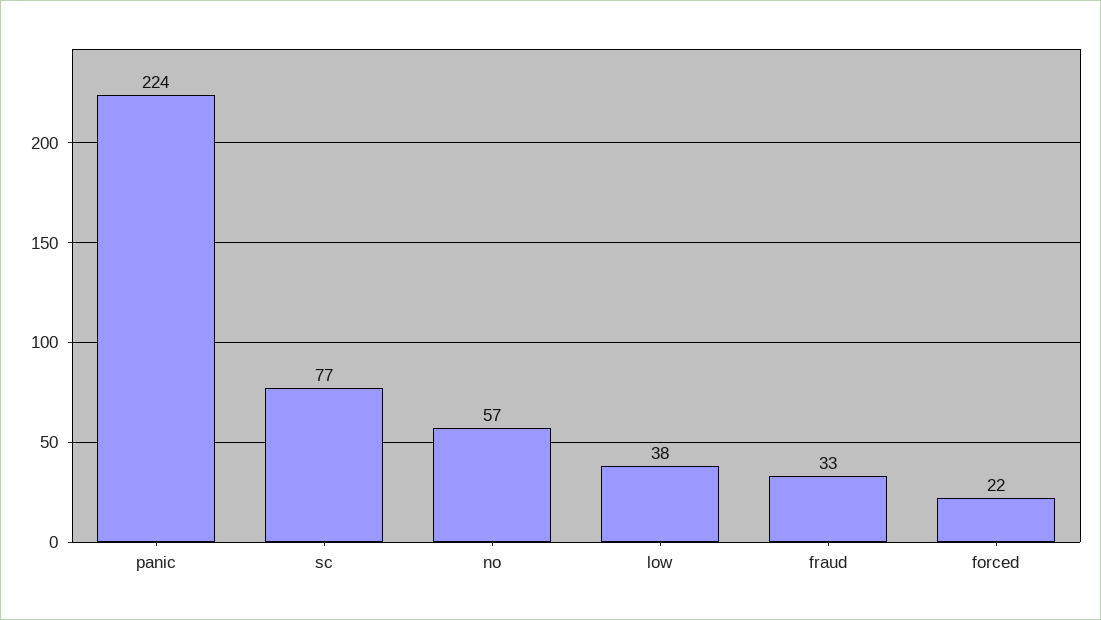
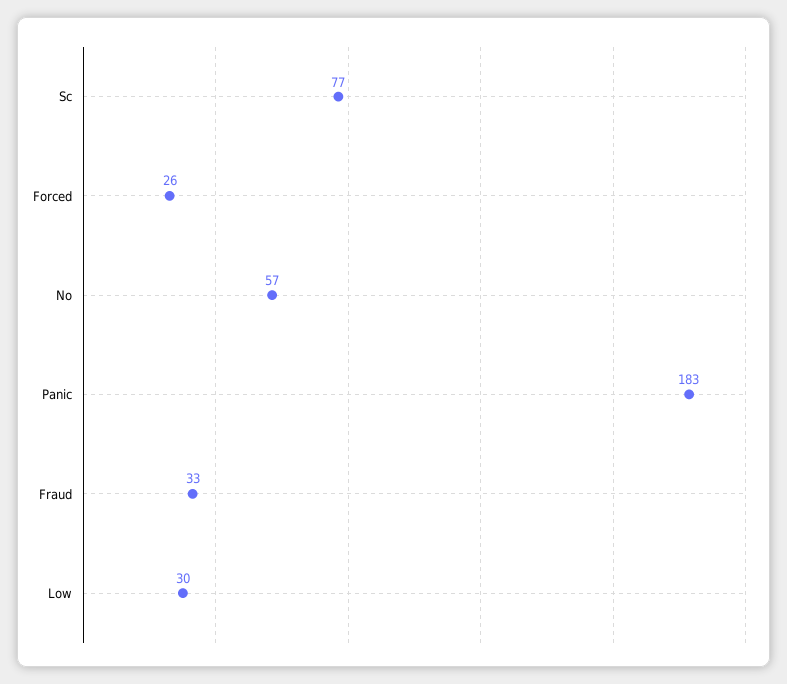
panic: 224 -> 183
low: 38 -> 30
forced: 22 -> 26

